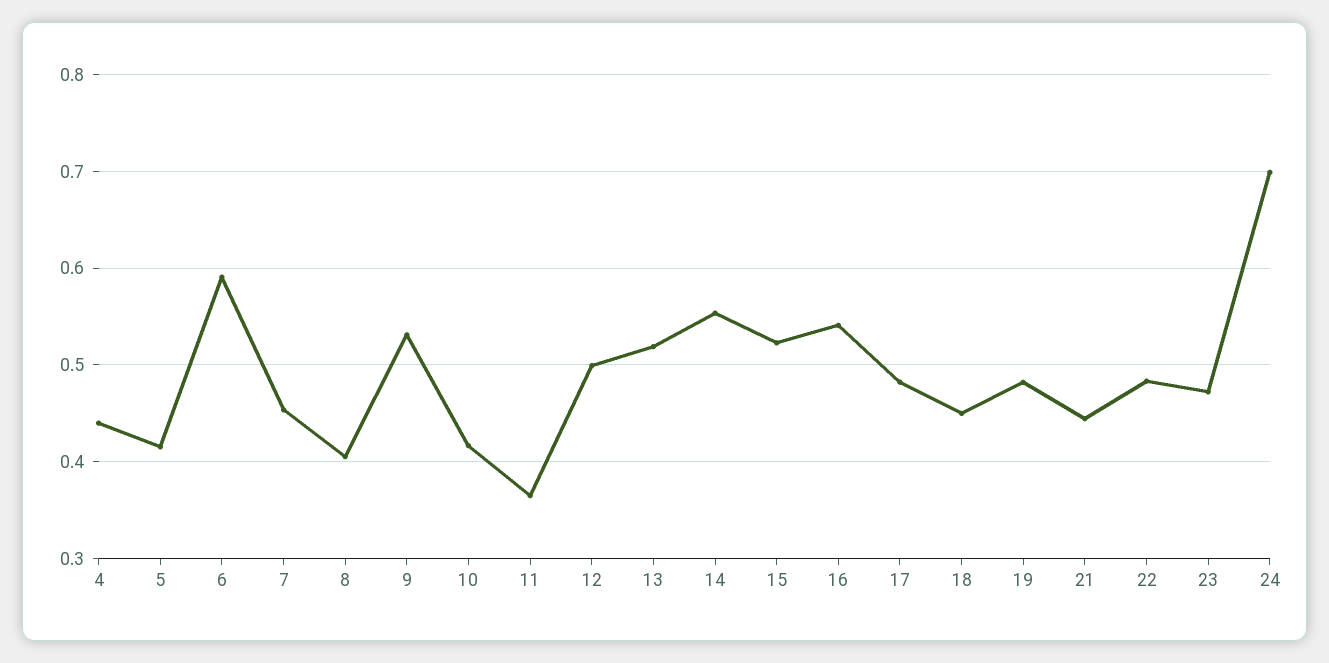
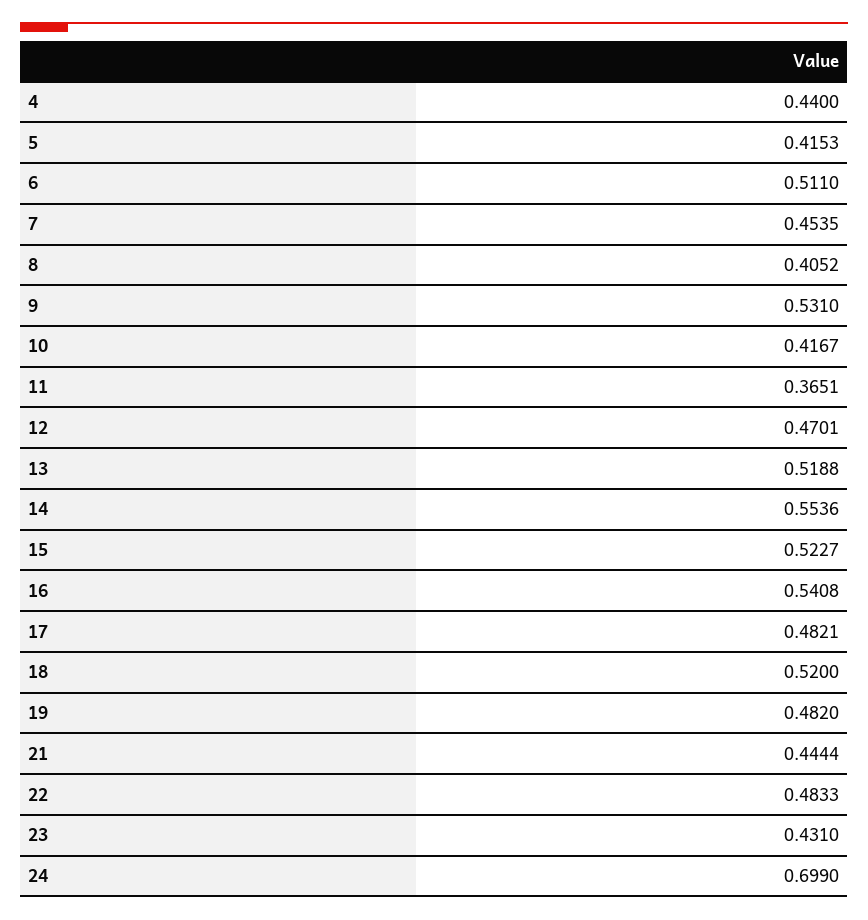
6: 0.59 -> 0.511
12: 0.5 -> 0.4701
18: 0.45 -> 0.52
23: 0.47 -> 0.431

